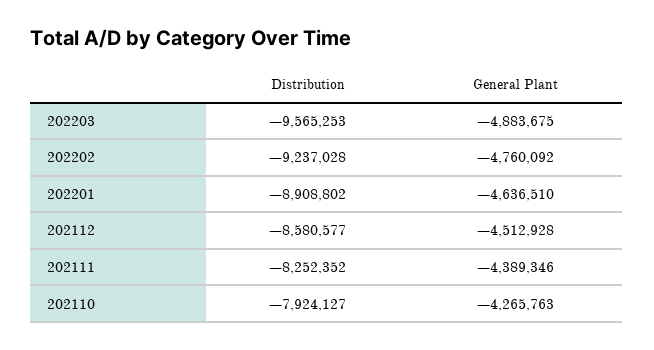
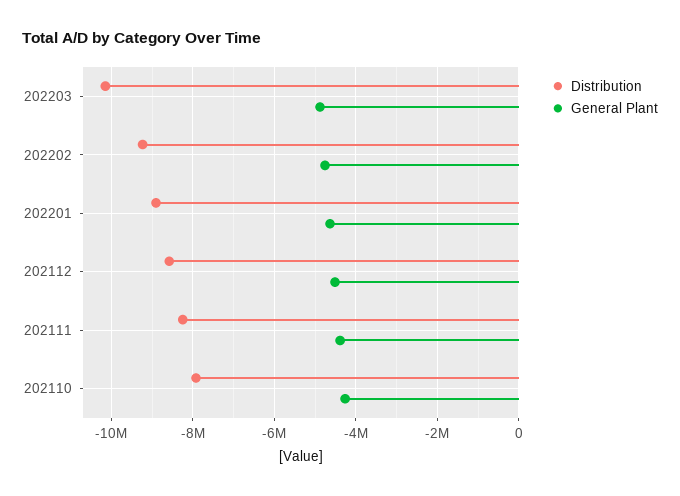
Distribution, 202203: -9565253 -> -10200000

